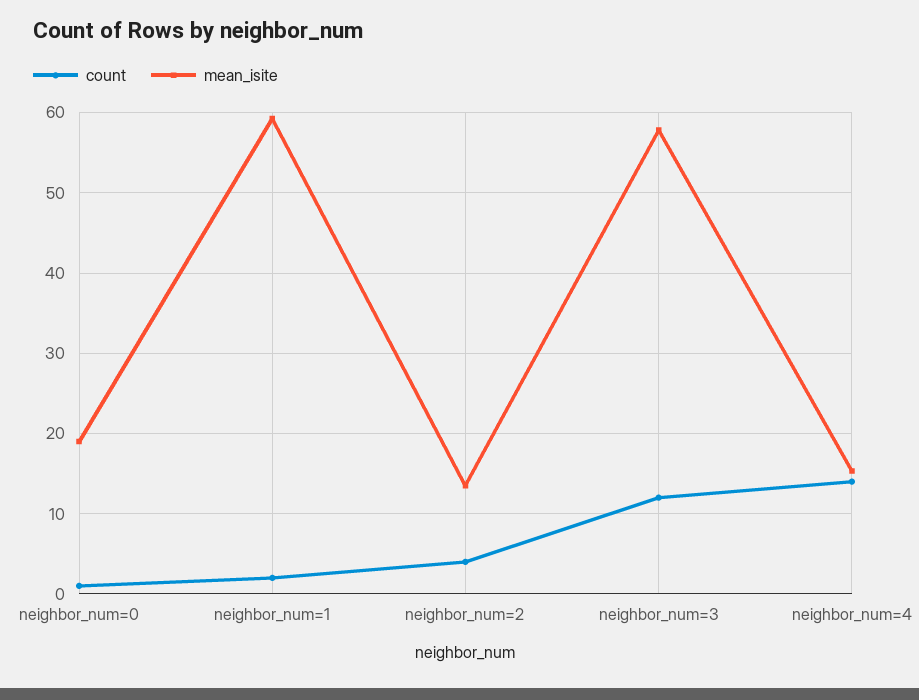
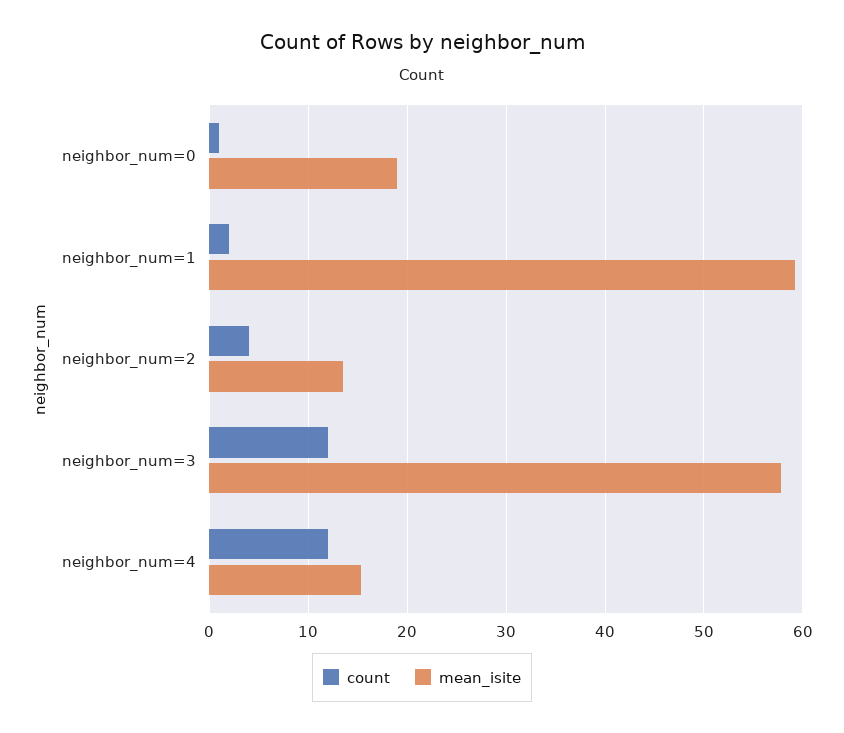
count, neighbor_num=4: 14 -> 12

